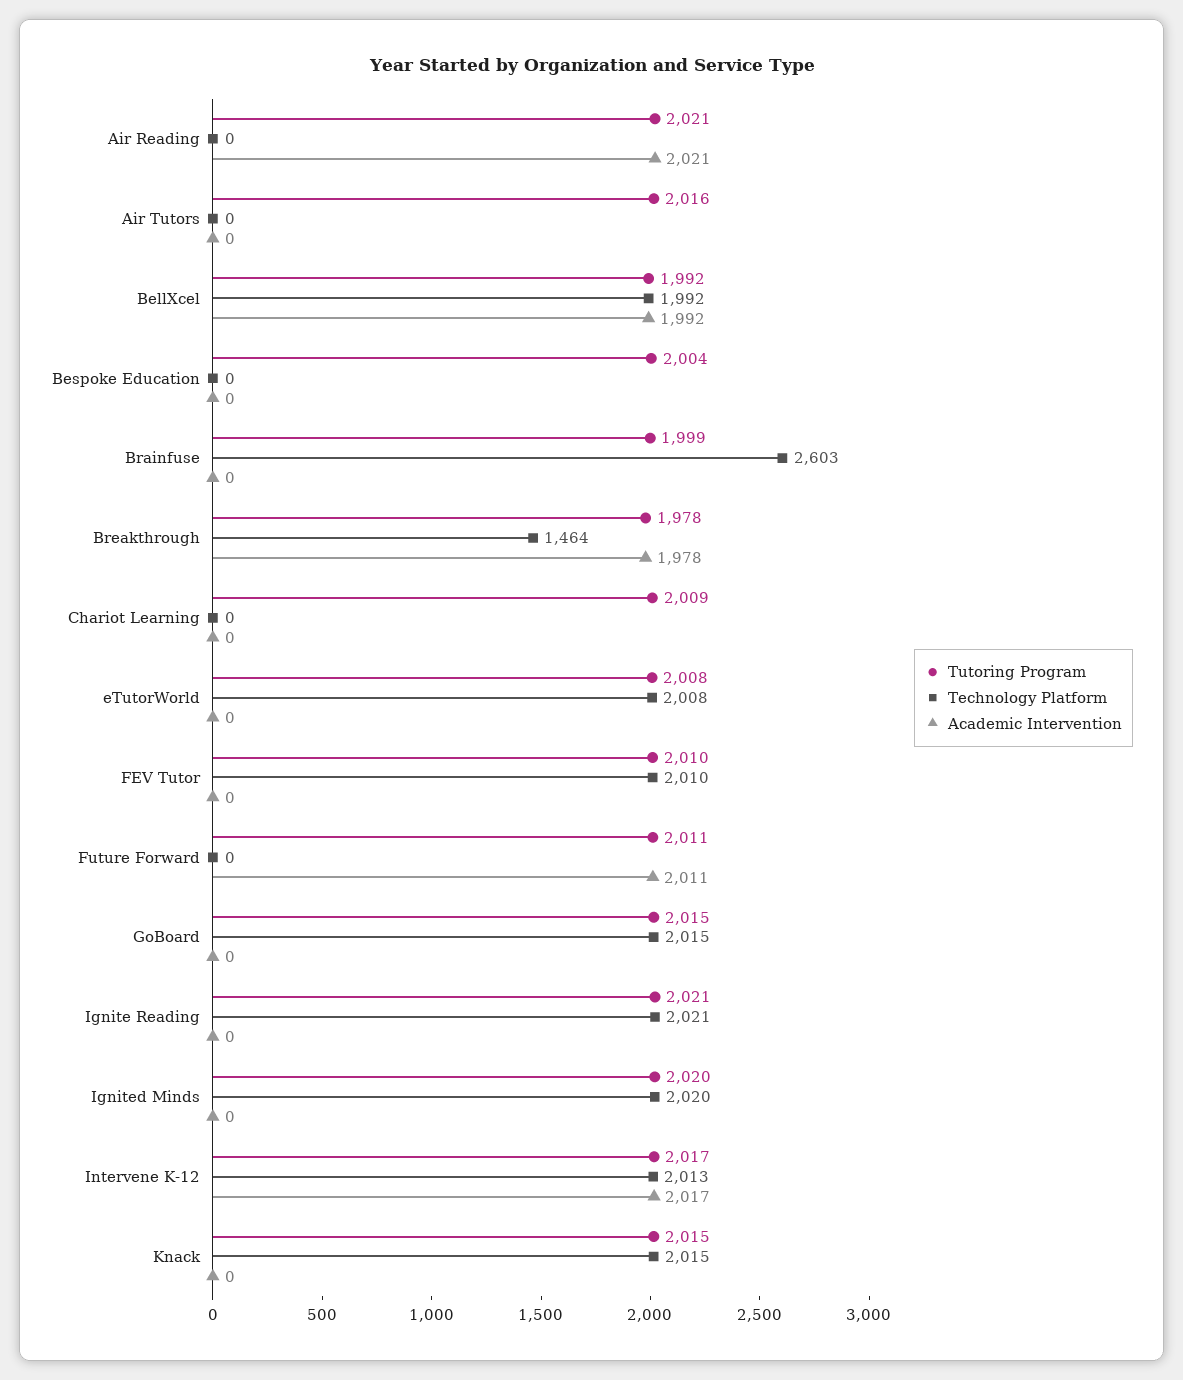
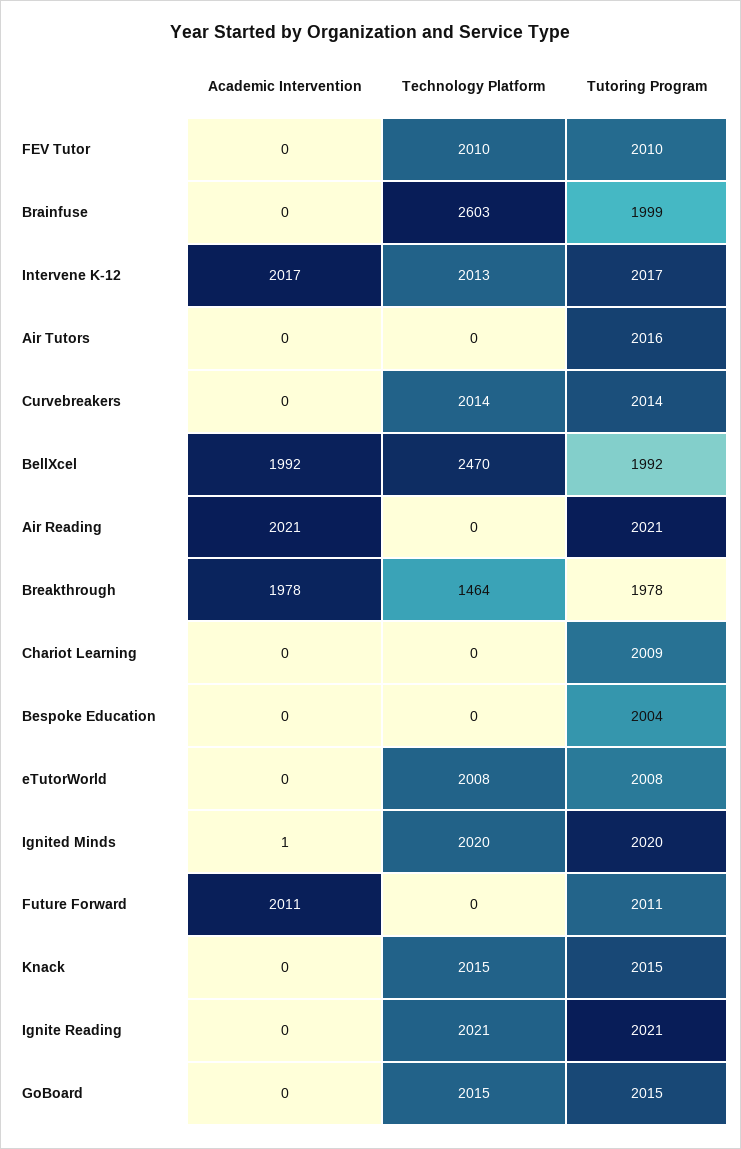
Technology Platform, BellXcel: 1992 -> 2470
Academic Intervention, Ignited Minds: 0 -> 1
Academic Intervention, Curvebreakers: none -> 0
Technology Platform, Curvebreakers: none -> 2014
Tutoring Program, Curvebreakers: none -> 2014

